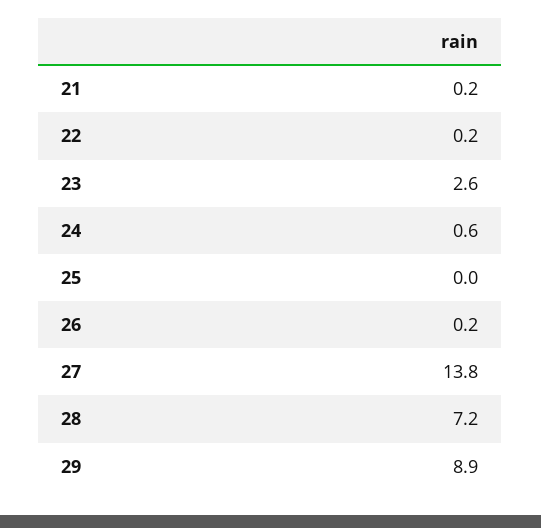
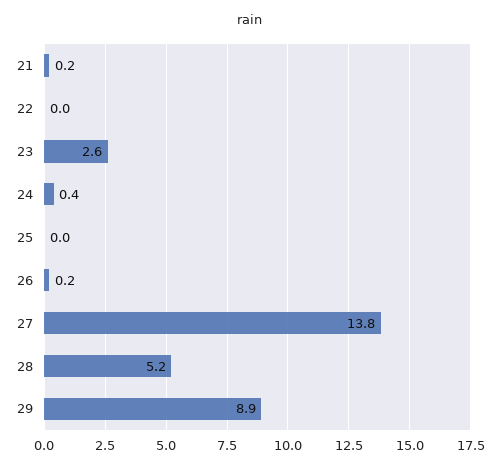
22: 0.2 -> 0
24: 0.6 -> 0.4
28: 7.2 -> 5.2

